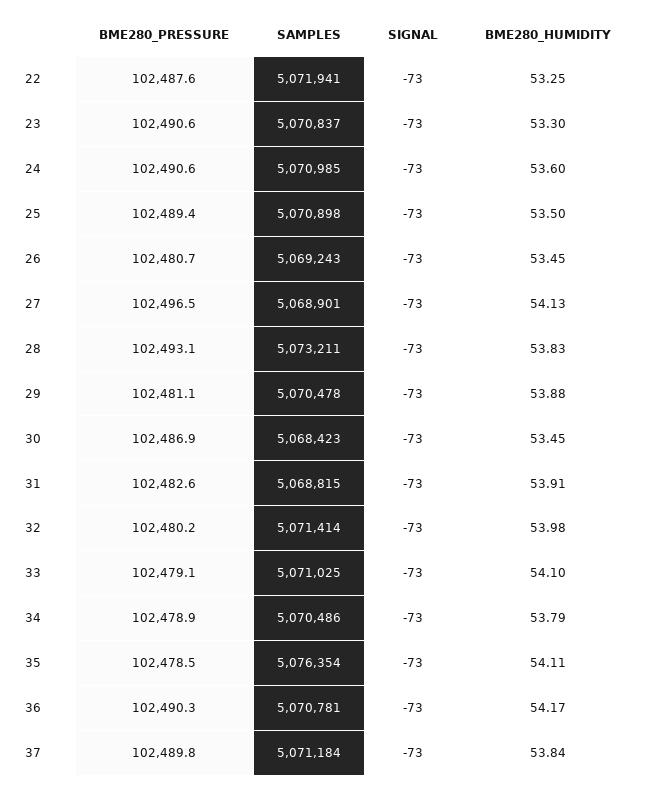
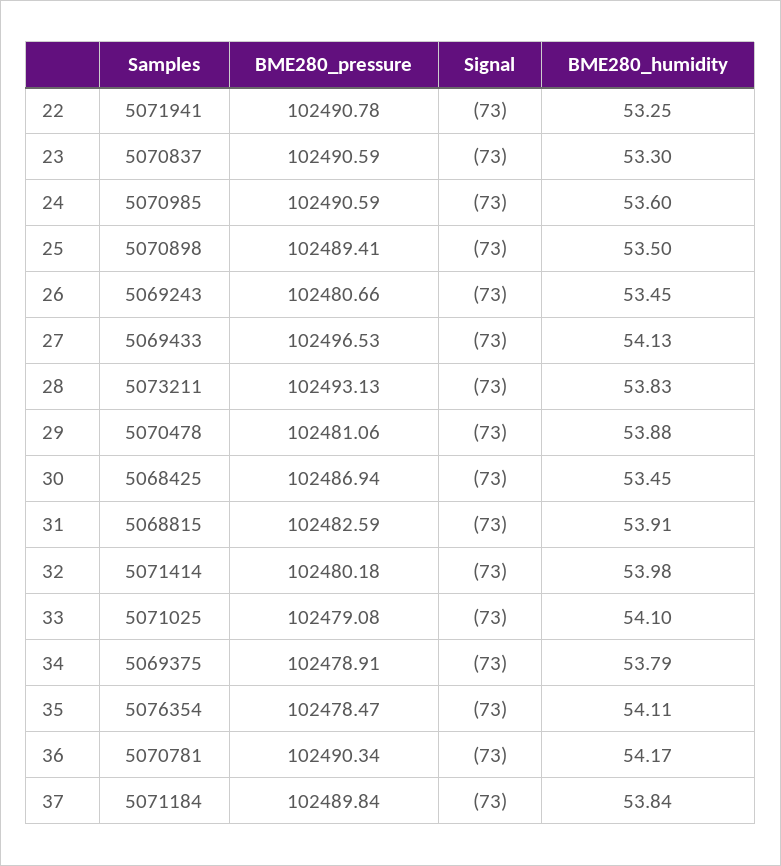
BME280_PRESSURE, 22: 102487.6 -> 102490.78
SAMPLES, 27: 5068901 -> 5069433
SAMPLES, 30: 5068423 -> 5068425
SAMPLES, 34: 5070486 -> 5069375

